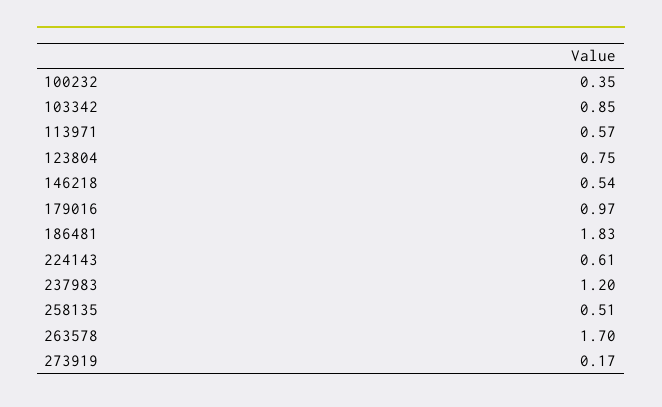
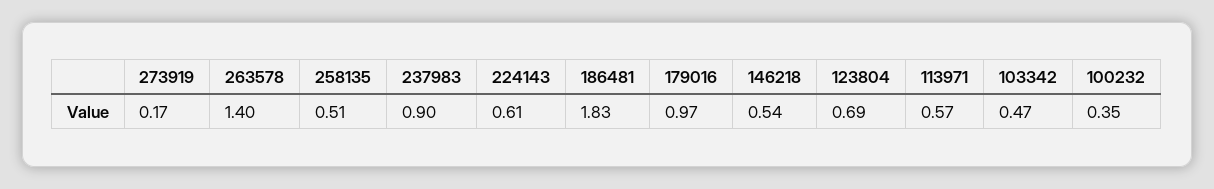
103342: 0.85 -> 0.47
123804: 0.75 -> 0.69
237983: 1.2 -> 0.9
263578: 1.7 -> 1.4

